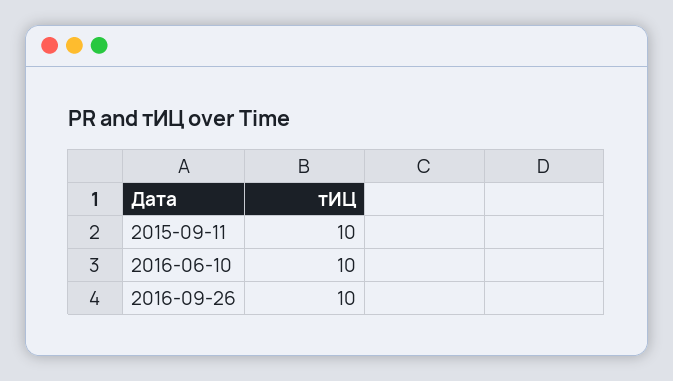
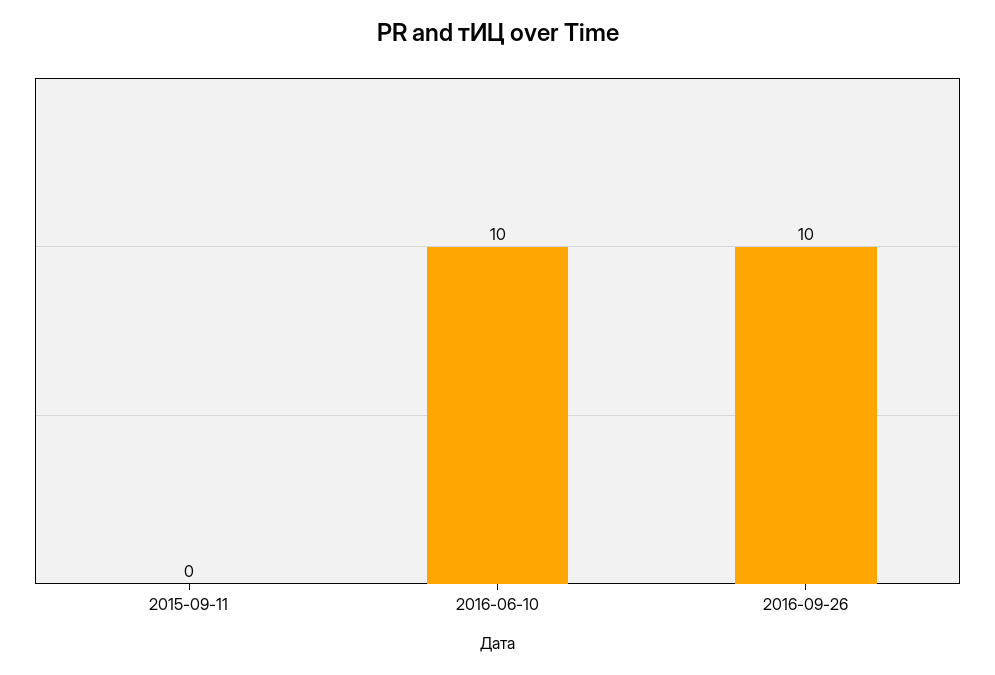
2015-09-11: 10 -> 0

